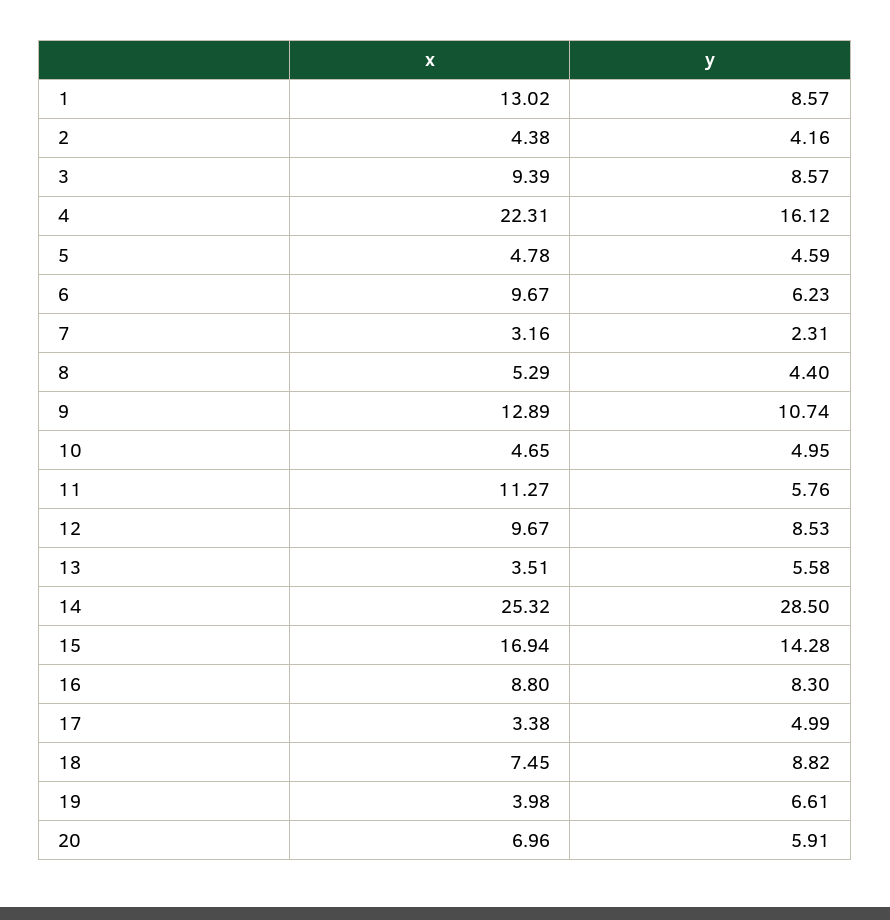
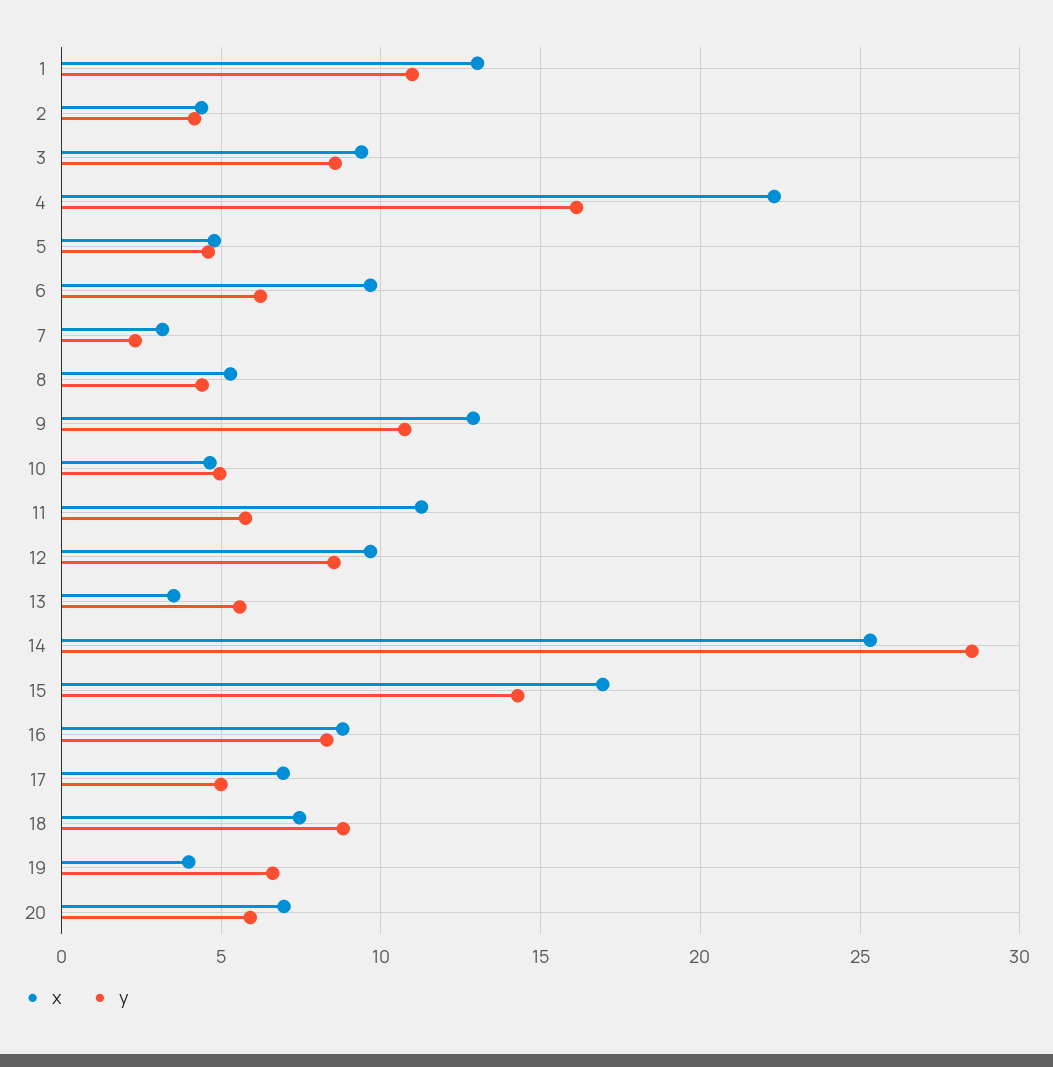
y, 1: 8.57 -> 11
x, 17: 3.38 -> 7

